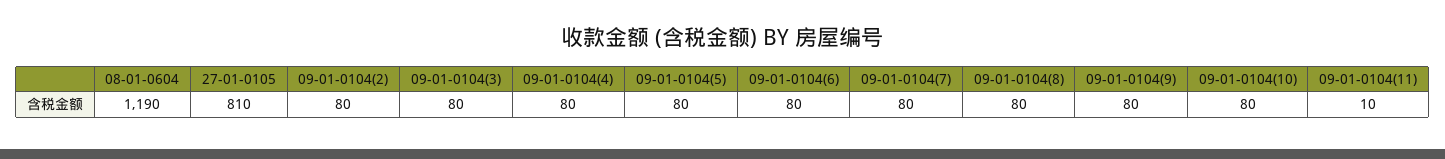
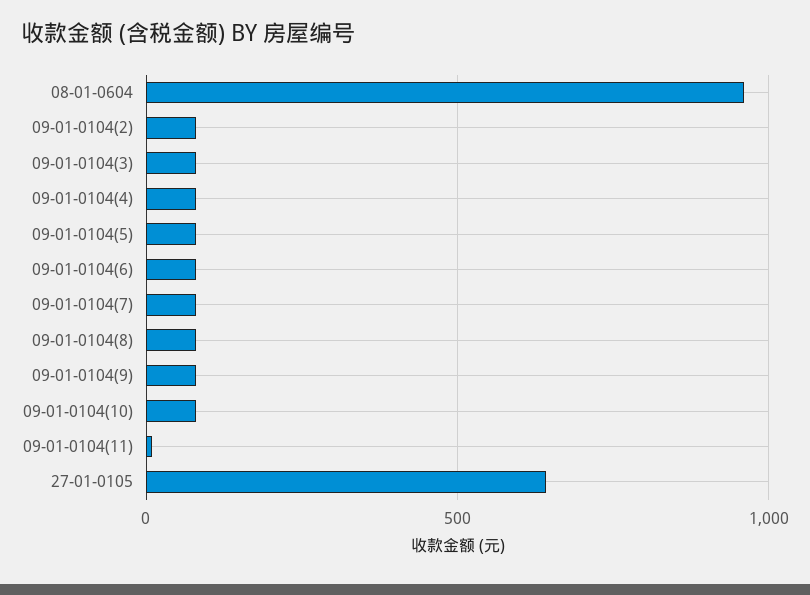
08-01-0604: 1190 -> 950
27-01-0105: 810 -> 650

